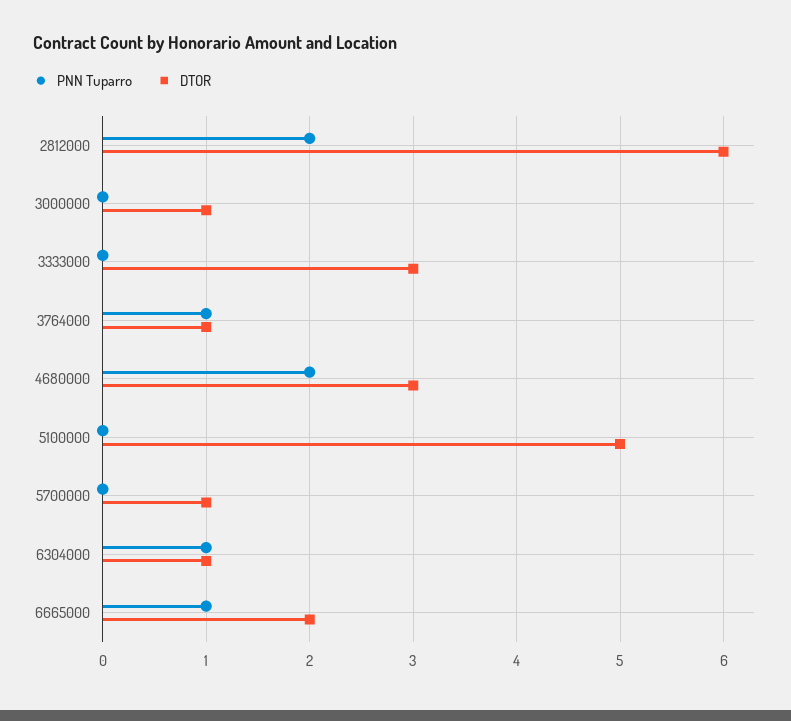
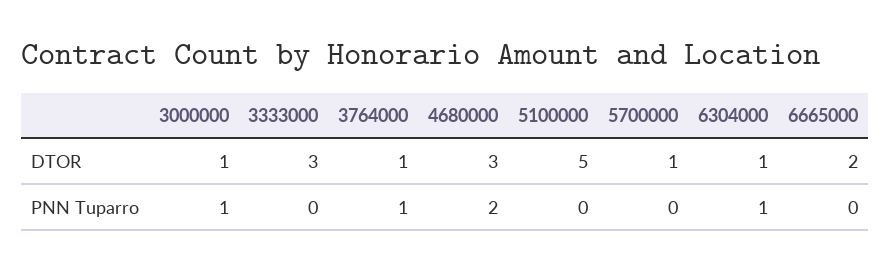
PNN Tuparro, 2812000: 2 -> none
DTOR, 2812000: 6 -> none
PNN Tuparro, 3000000: 0 -> 1
PNN Tuparro, 6665000: 1 -> 0

